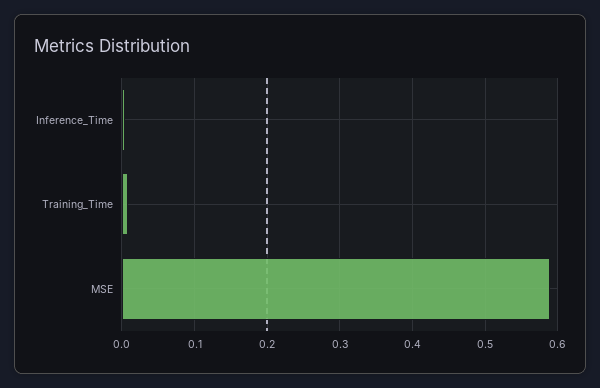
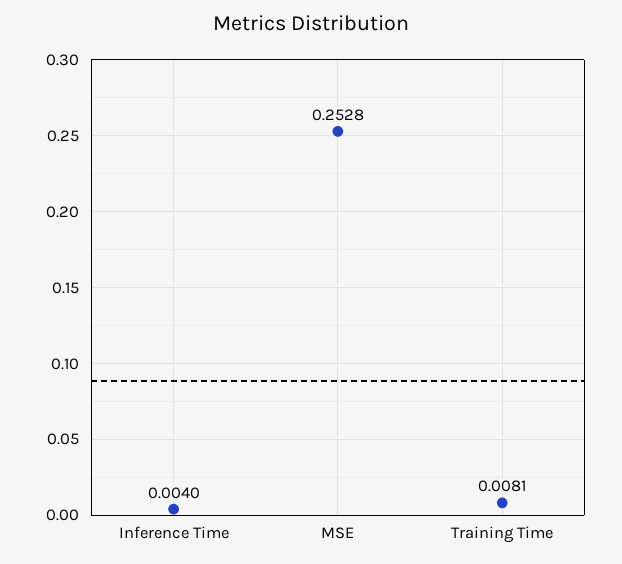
MSE: 0.59 -> 0.2528

